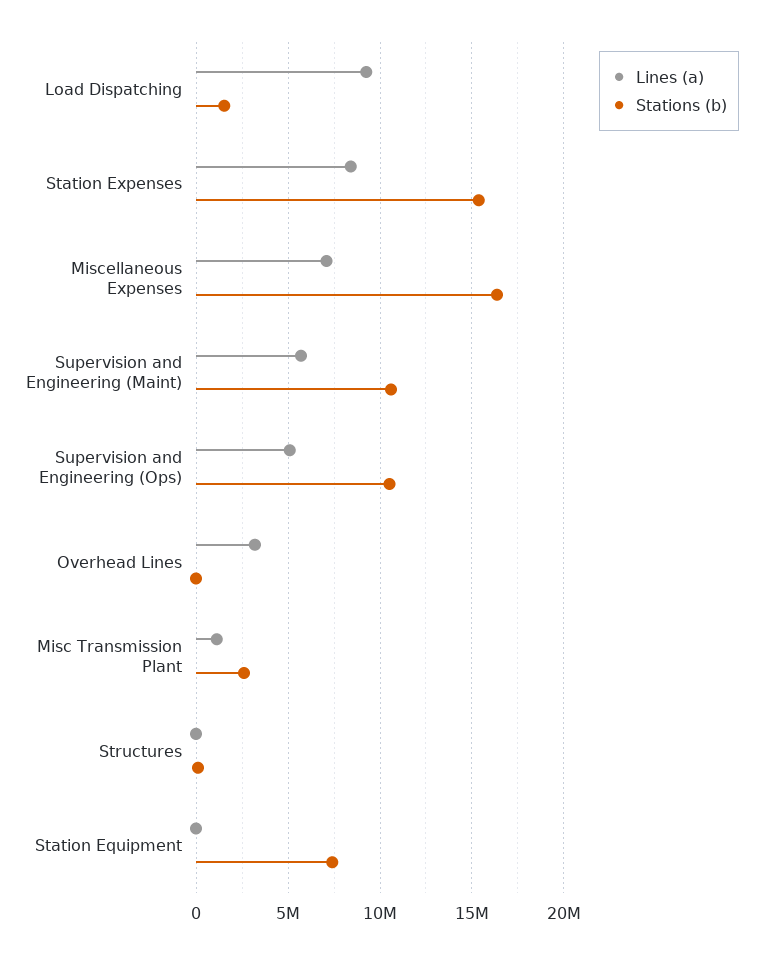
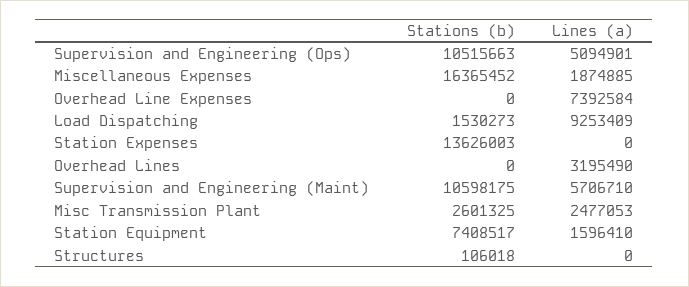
Lines (a), Station Expenses: 8500000 -> 0
Stations (b), Station Expenses: 15500000 -> 13626003
Lines (a), Miscellaneous Expenses: 7000000 -> 1874885
Lines (a), Misc Transmission Plant: 1000000 -> 2477053
Lines (a), Station Equipment: 0 -> 1596410
Stations (b), Overhead Line Expenses: none -> 0
Lines (a), Overhead Line Expenses: none -> 7392584

